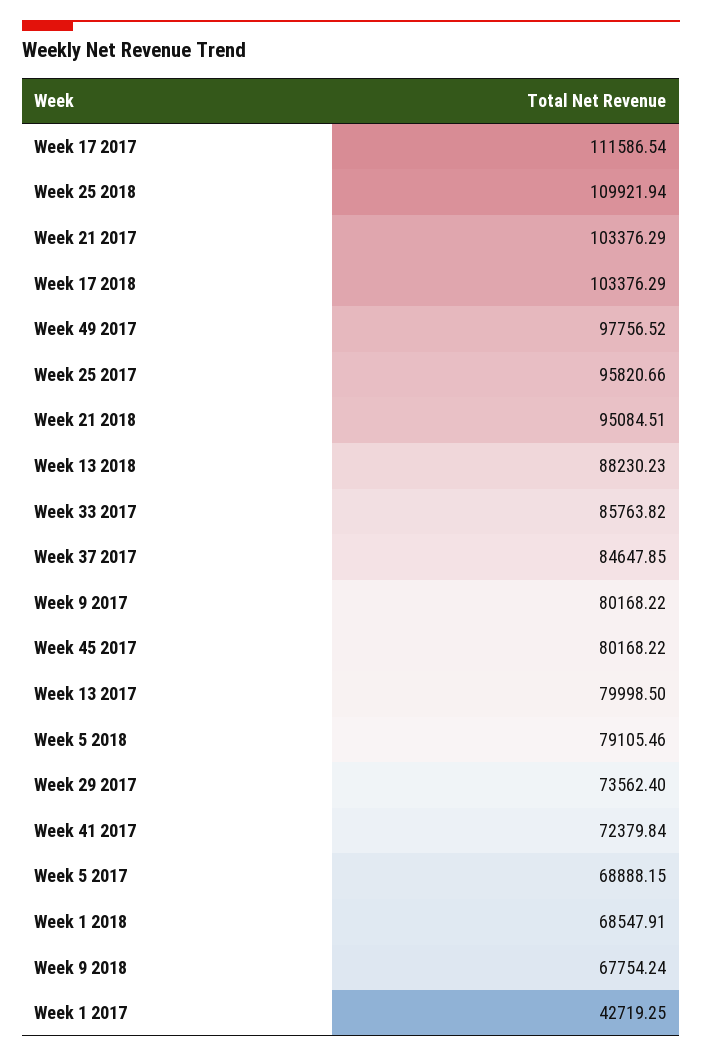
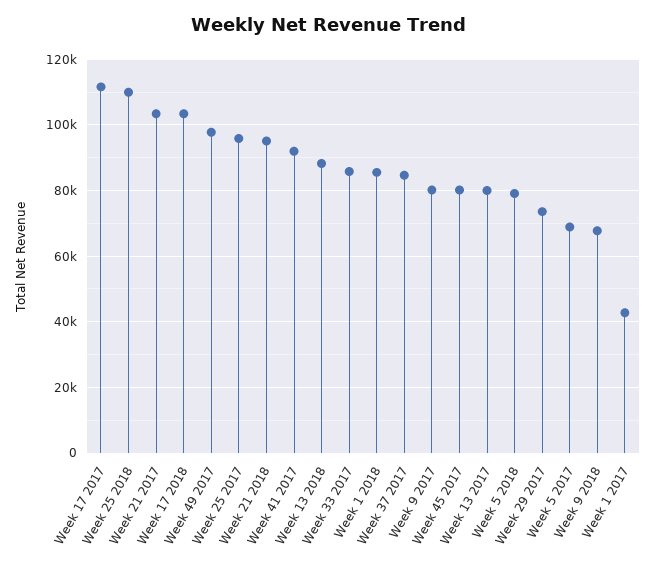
Week 41 2017: 72379.84 -> 92000
Week 1 2018: 68547.91 -> 86000

